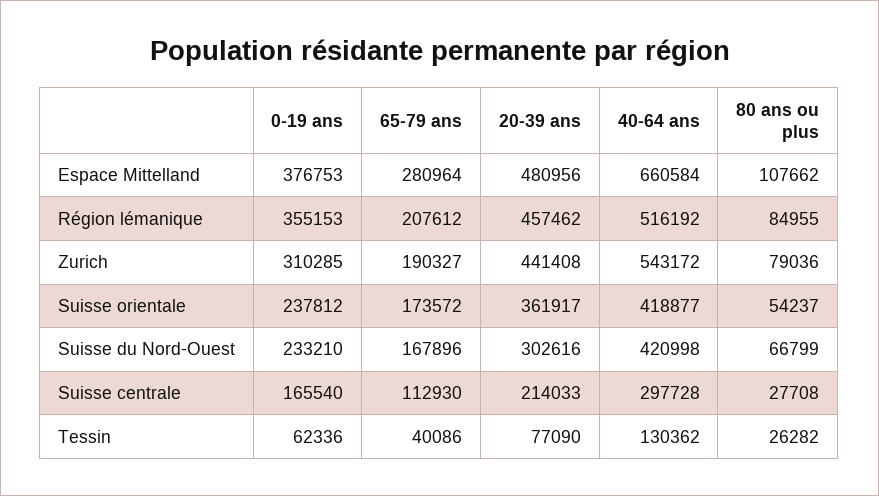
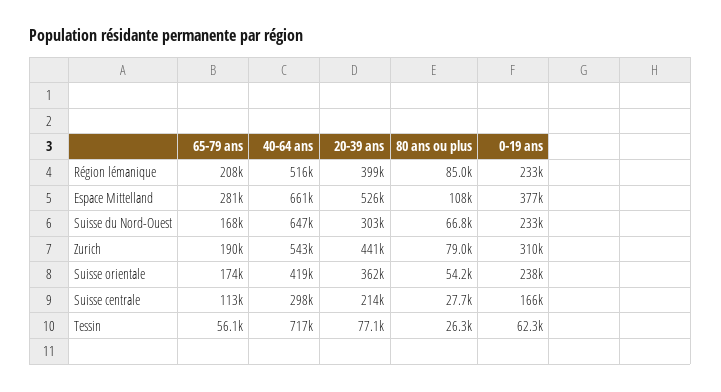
20-39 ans, Espace Mittelland: 480956 -> 526000
0-19 ans, Région lémanique: 355153 -> 233000
20-39 ans, Région lémanique: 457462 -> 399000
40-64 ans, Suisse du Nord-Ouest: 420998 -> 647000
65-79 ans, Tessin: 40086 -> 56100
40-64 ans, Tessin: 130362 -> 717000

